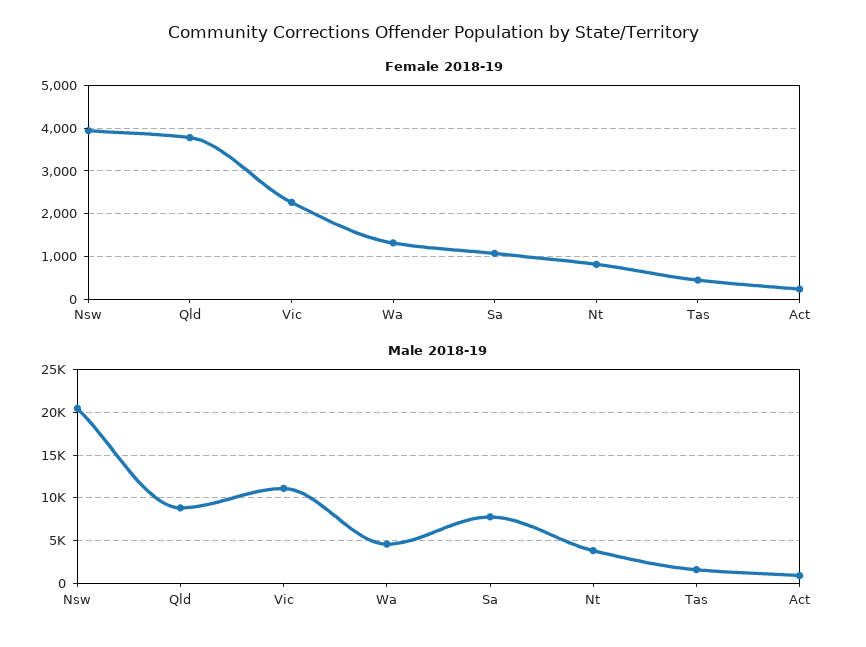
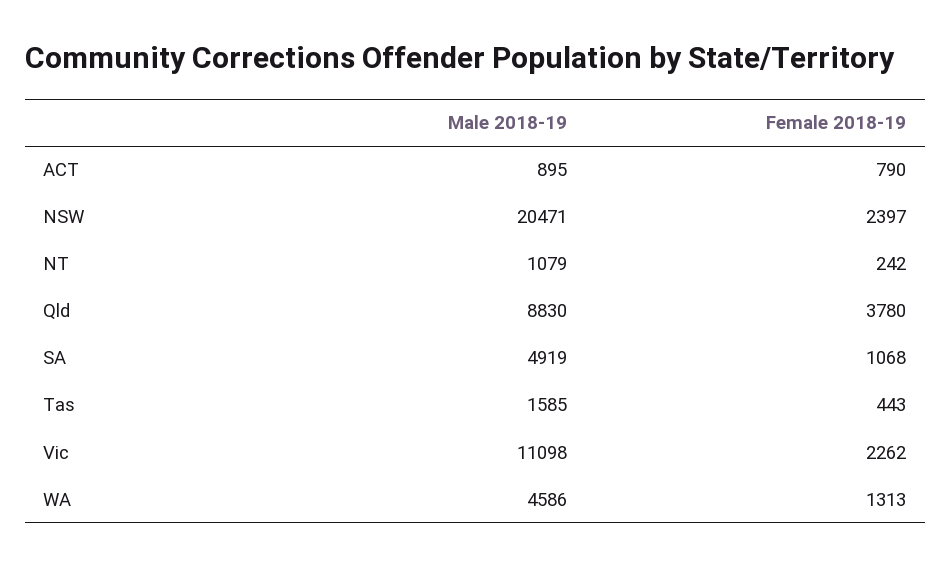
Female 2018-19, Nsw: 4000 -> 2397
Female 2018-19, Nt: 800 -> 242
Female 2018-19, Act: 200 -> 790
Male 2018-19, Sa: 8000 -> 4919
Male 2018-19, Nt: 4000 -> 1079

